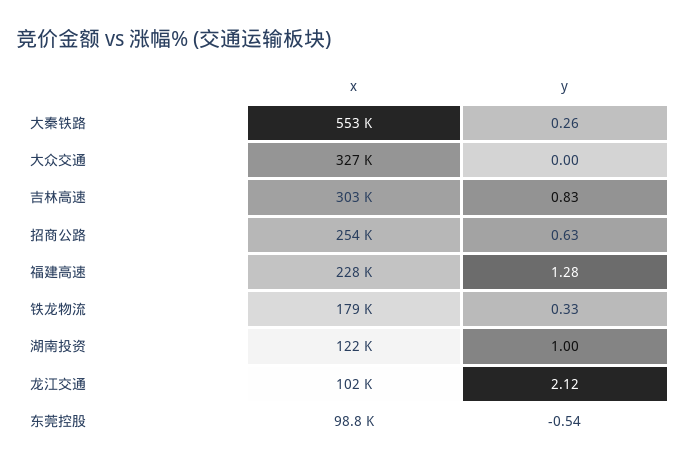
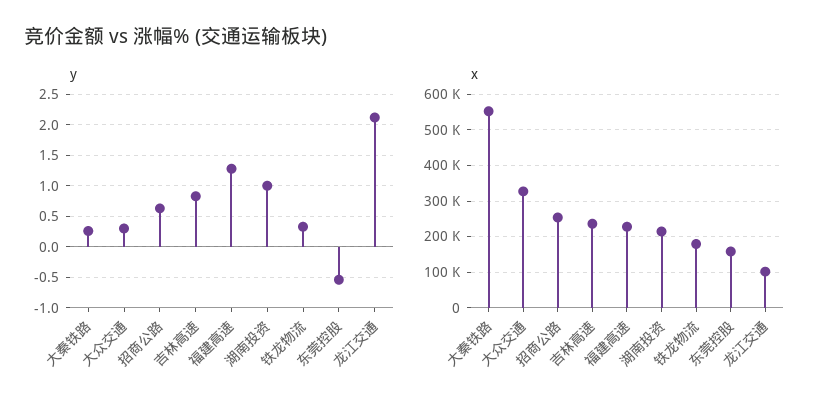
y, 大众交通: 0 -> 0.3
x, 吉林高速: 303000 -> 240000
x, 湖南投资: 122000 -> 220000
x, 东莞控股: 98800 -> 160000

